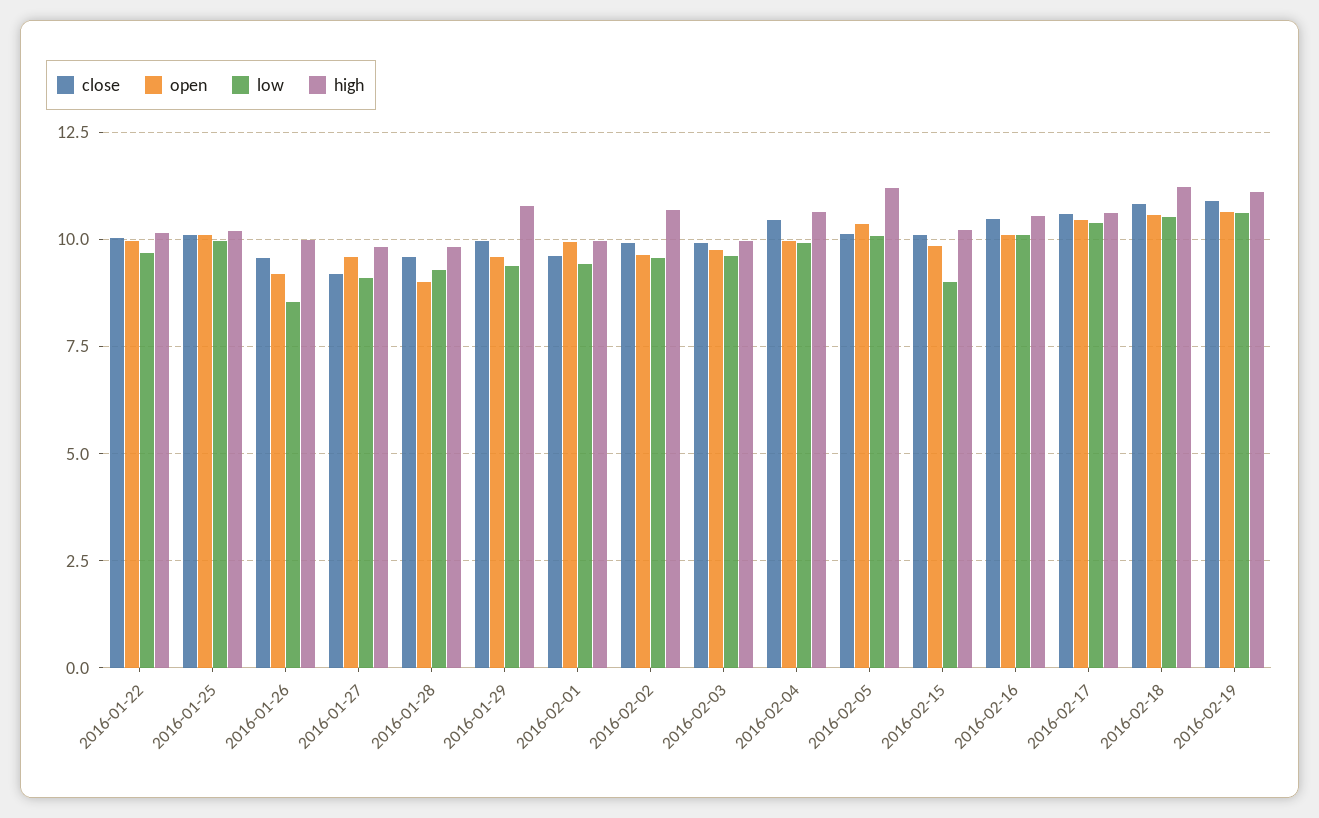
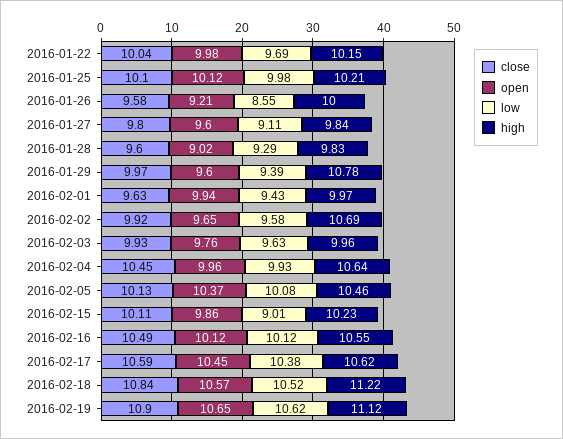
close, 2016-01-27: 9.25 -> 9.8
high, 2016-02-05: 11.25 -> 10.46

